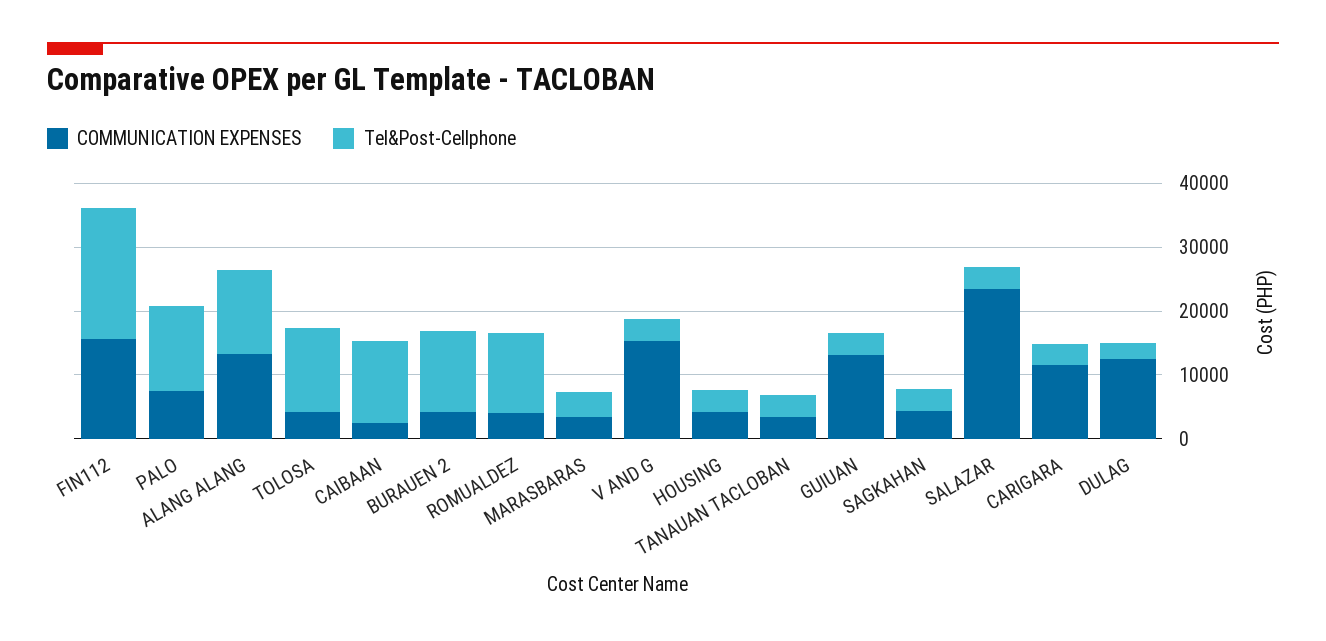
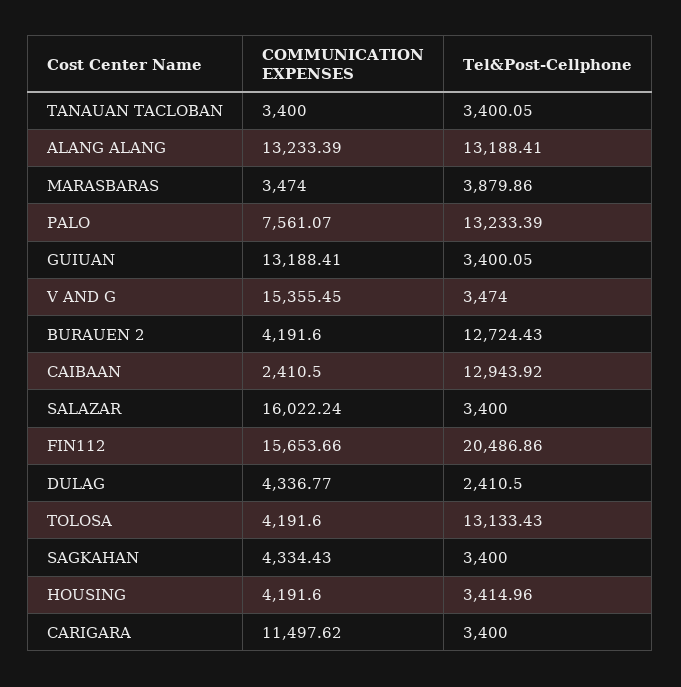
COMMUNICATION EXPENSES, ROMUALDEZ: 4000 -> none
Tel&Post-Cellphone, ROMUALDEZ: 12000 -> none
COMMUNICATION EXPENSES, SALAZAR: 24000 -> 16022.24
COMMUNICATION EXPENSES, DULAG: 12000 -> 4336.77

